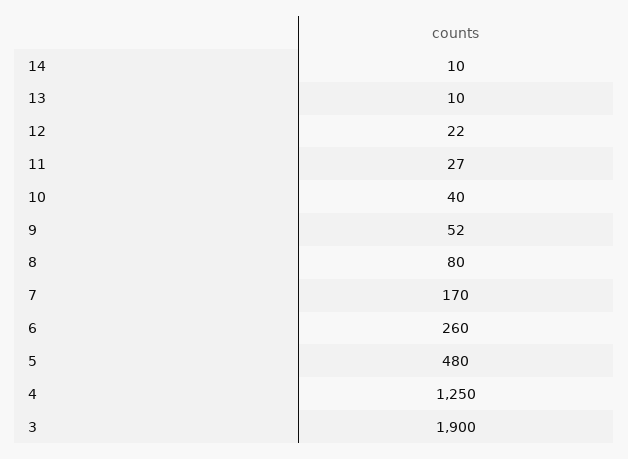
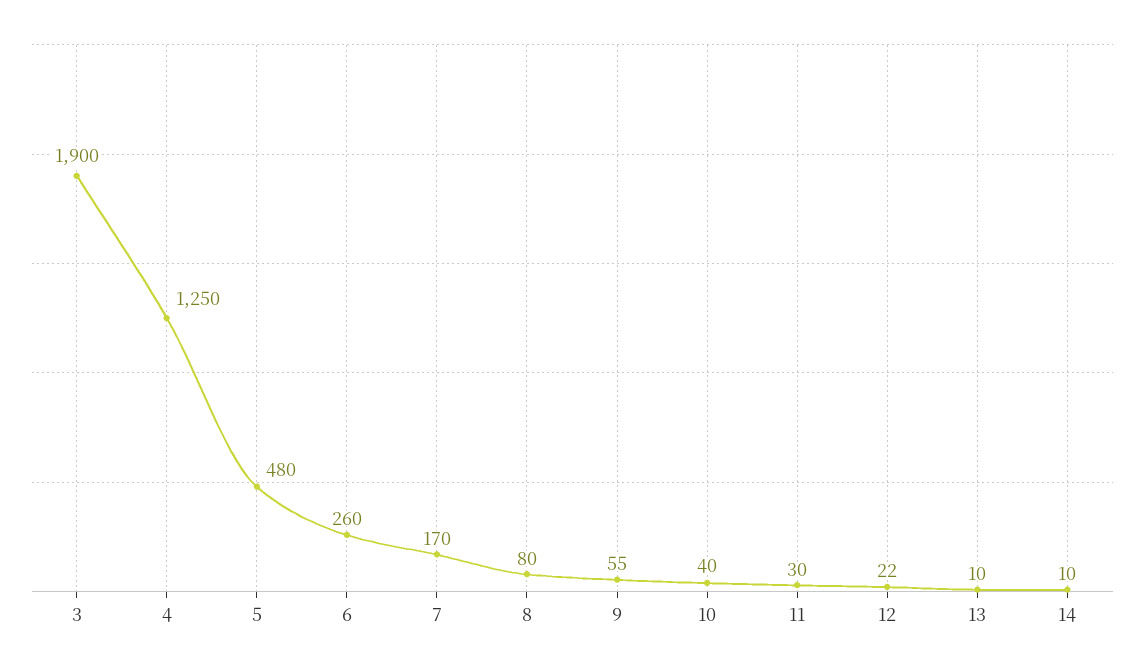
11: 27 -> 30
9: 52 -> 55

